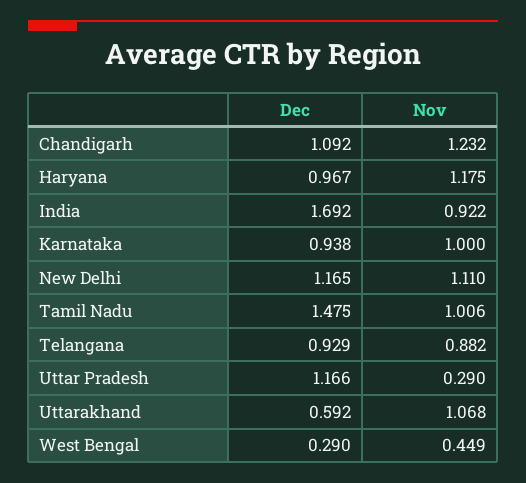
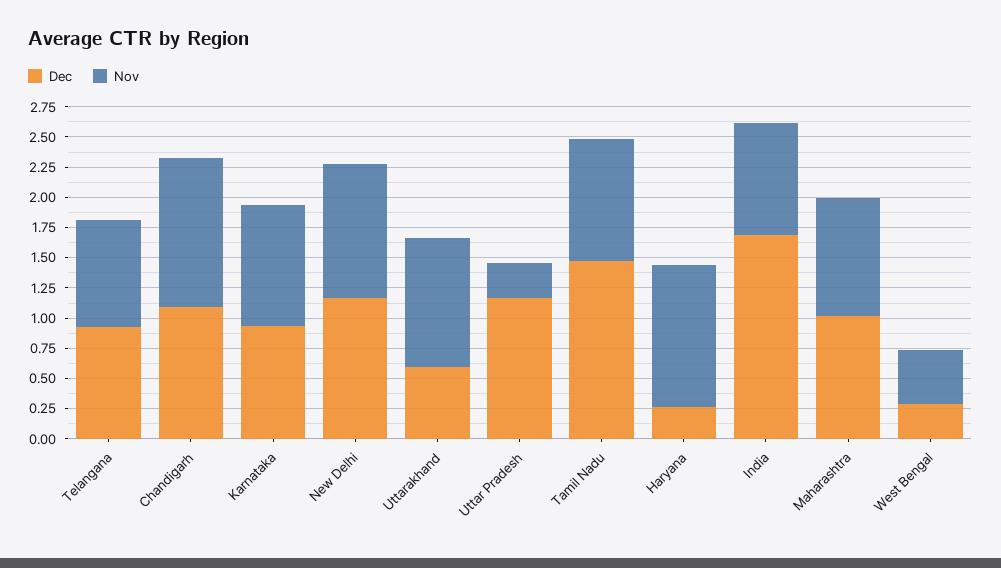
Dec, Haryana: 0.967 -> 0.25
Dec, Maharashtra: none -> 1
Nov, Maharashtra: none -> 1

